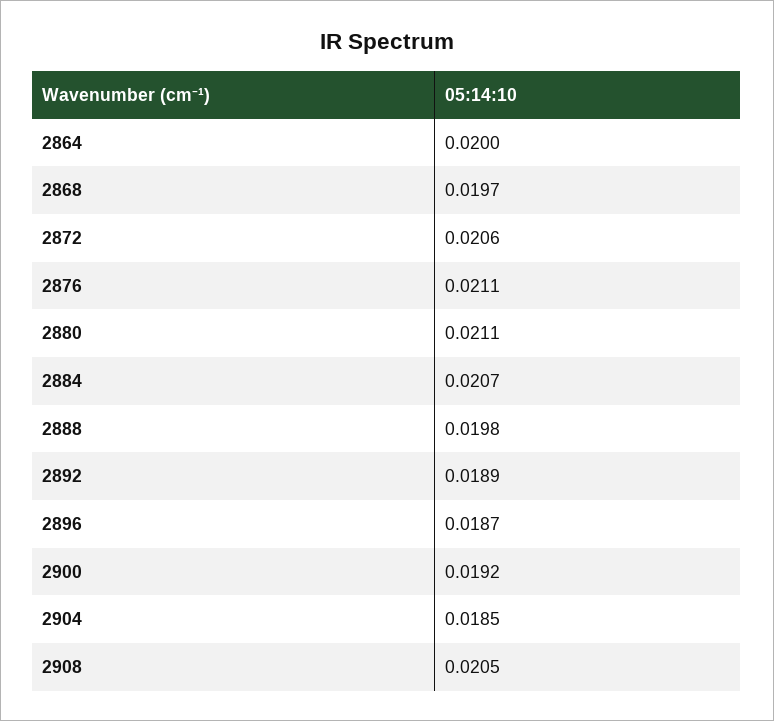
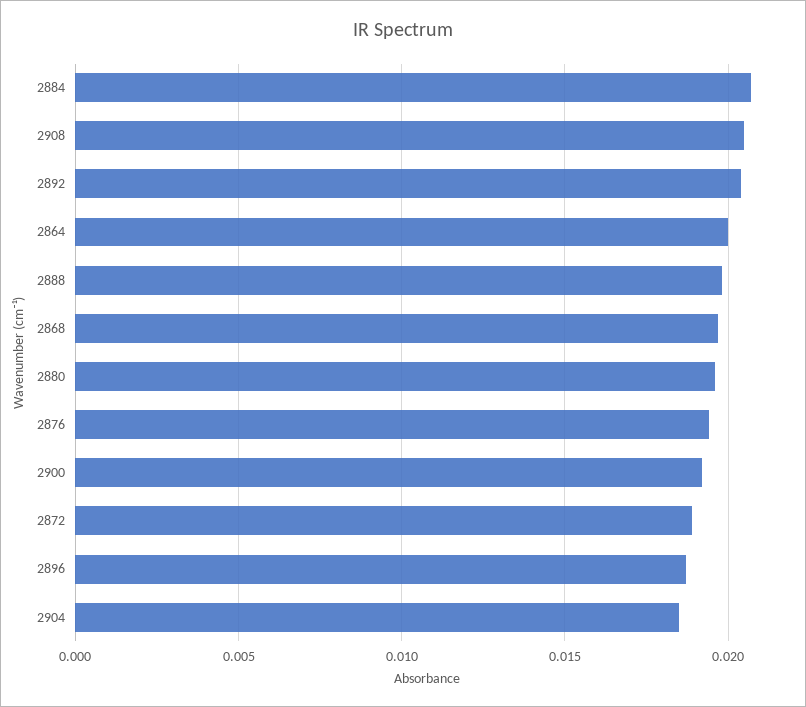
2872: 0.0206 -> 0.019
2876: 0.0211 -> 0.0195
2880: 0.0211 -> 0.0195
2892: 0.0189 -> 0.0205

